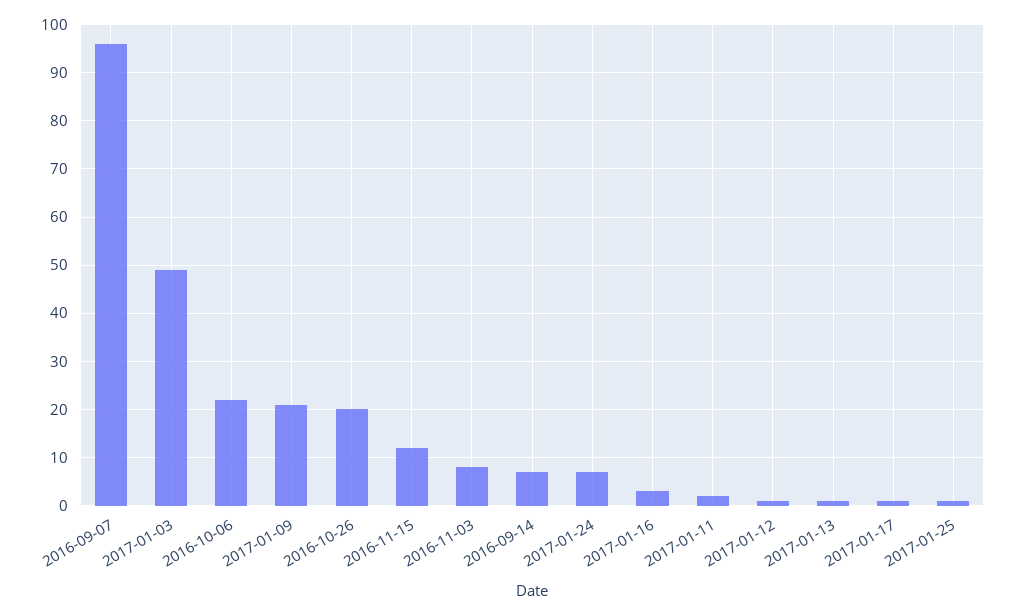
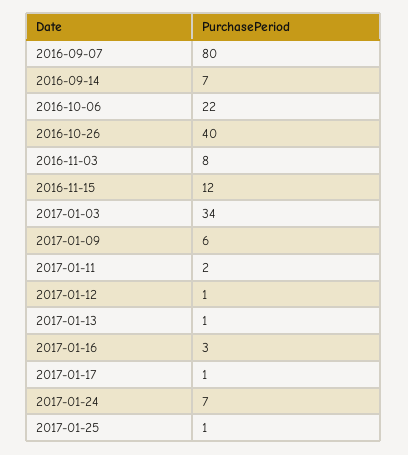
2016-09-07: 95 -> 80
2017-01-03: 50 -> 34
2017-01-09: 20 -> 6
2016-10-26: 20 -> 40

